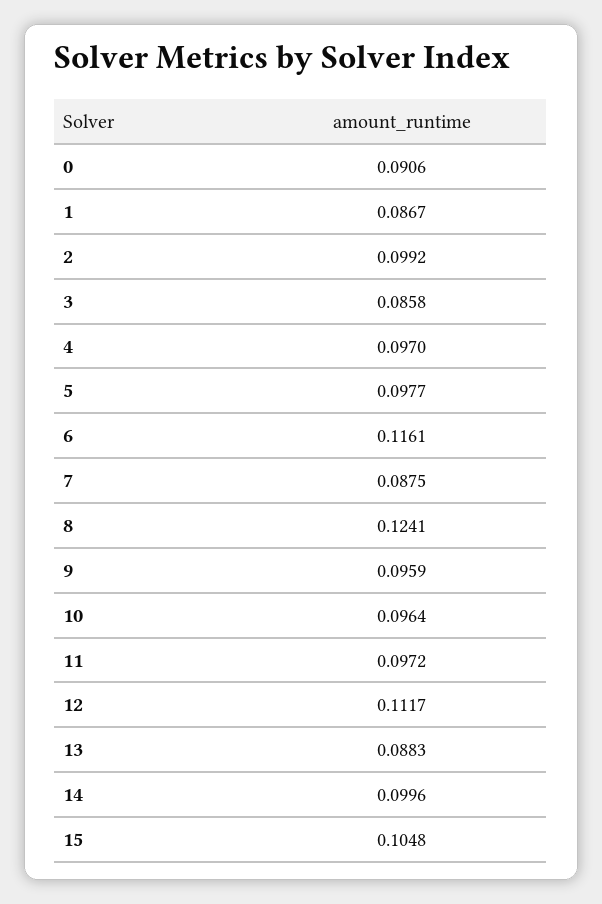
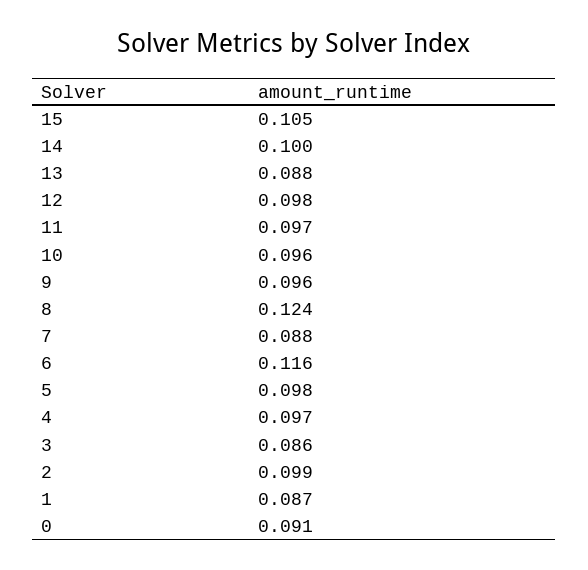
12: 0.1117 -> 0.098

